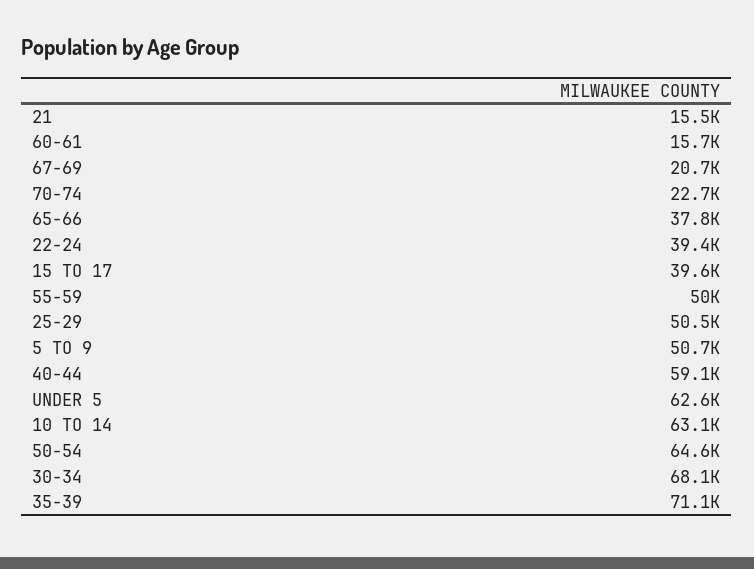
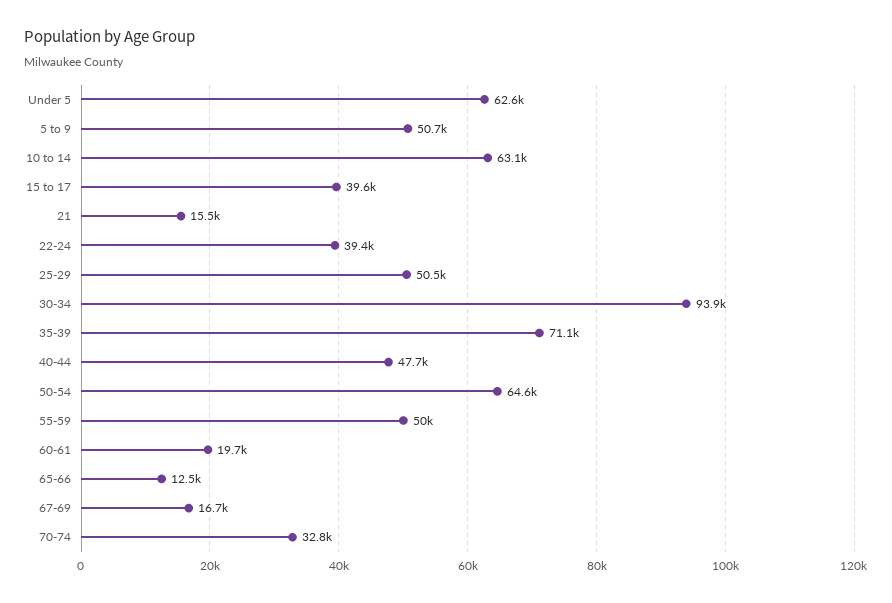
60-61: 15700 -> 19700
67-69: 20700 -> 16700
70-74: 22700 -> 32800
65-66: 37800 -> 12500
40-44: 59100 -> 47700
30-34: 68100 -> 93900

